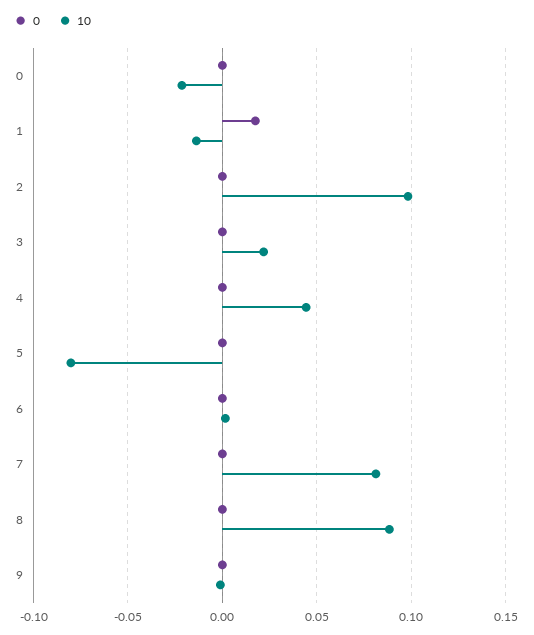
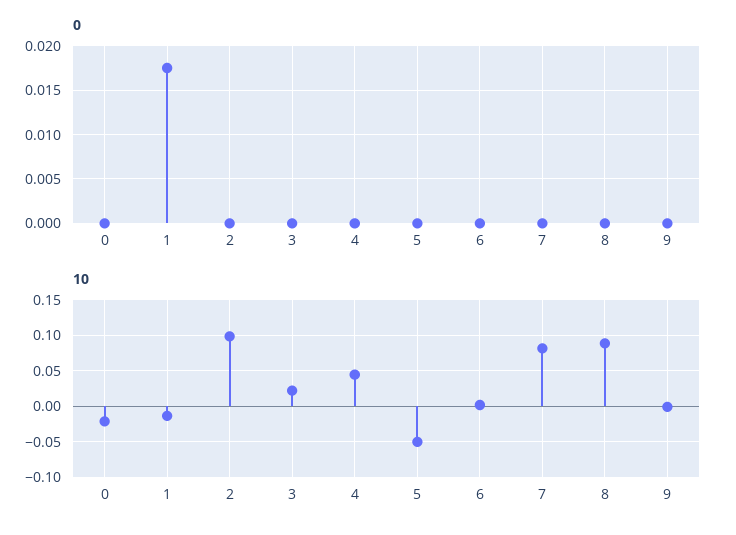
10, 5: -0.08 -> -0.05

